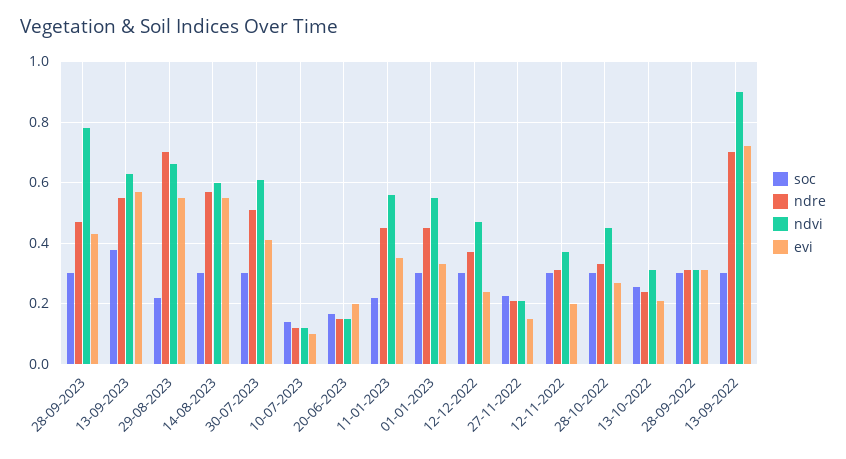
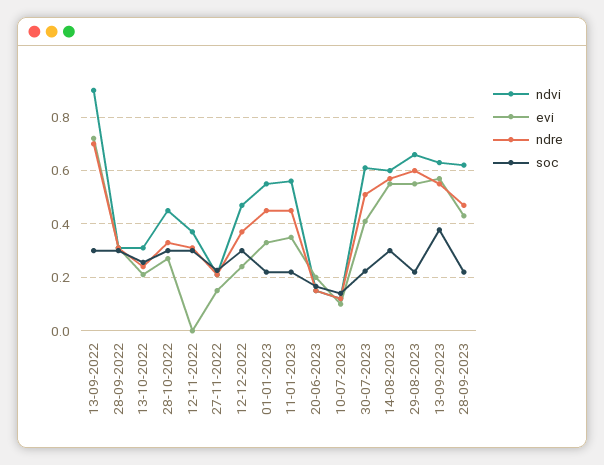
soc, 28-09-2023: 0.3 -> 0.225
ndvi, 28-09-2023: 0.78 -> 0.625
ndre, 29-08-2023: 0.7 -> 0.6
soc, 30-07-2023: 0.3 -> 0.225
soc, 01-01-2023: 0.3 -> 0.225
evi, 12-11-2022: 0.2 -> 0

